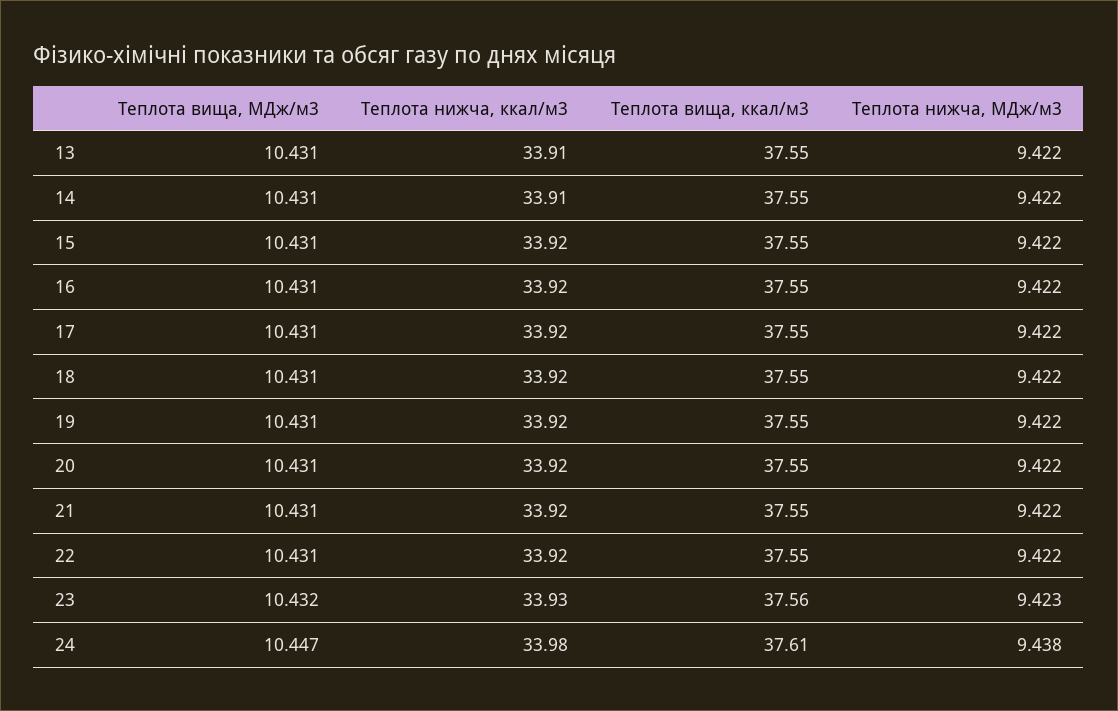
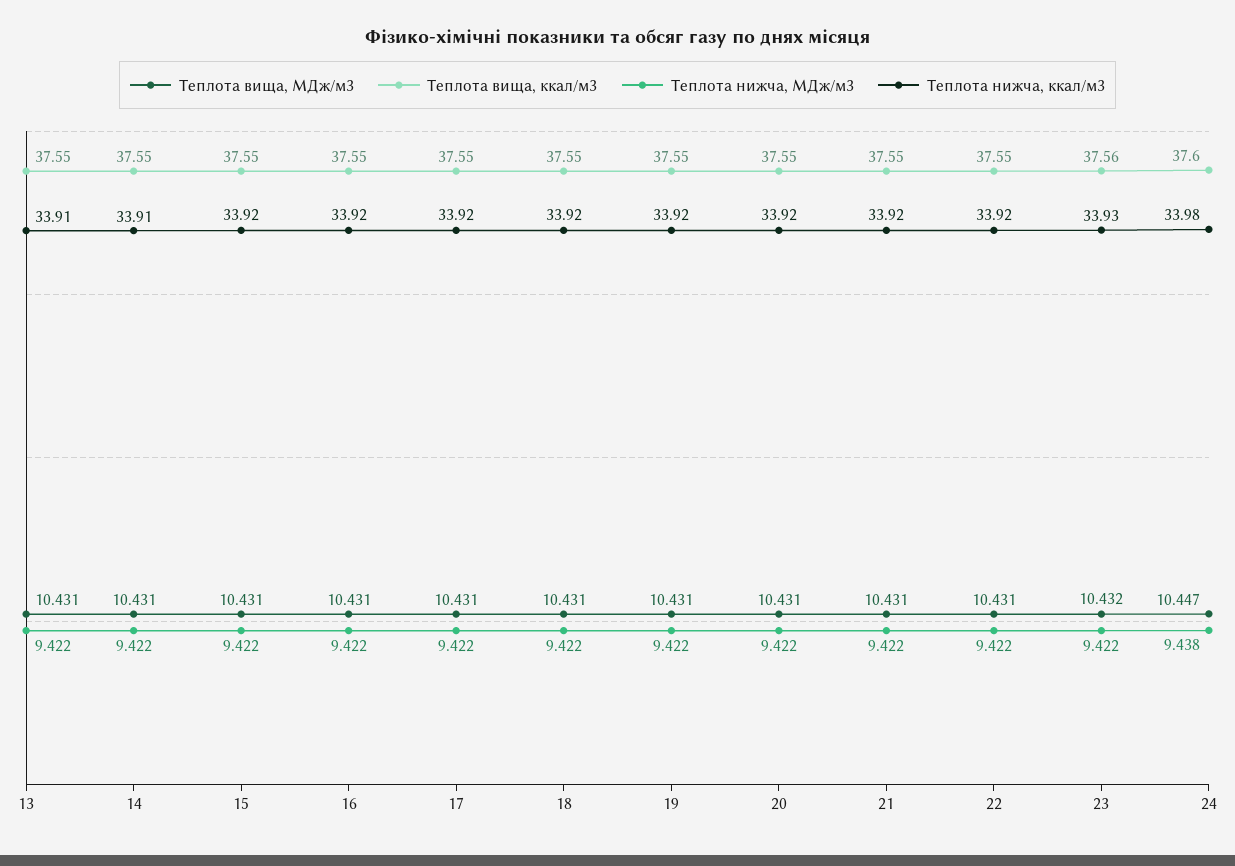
Теплота нижча, МДж/м3, 23: 9.423 -> 9.422
Теплота вища, ккал/м3, 24: 37.61 -> 37.6

